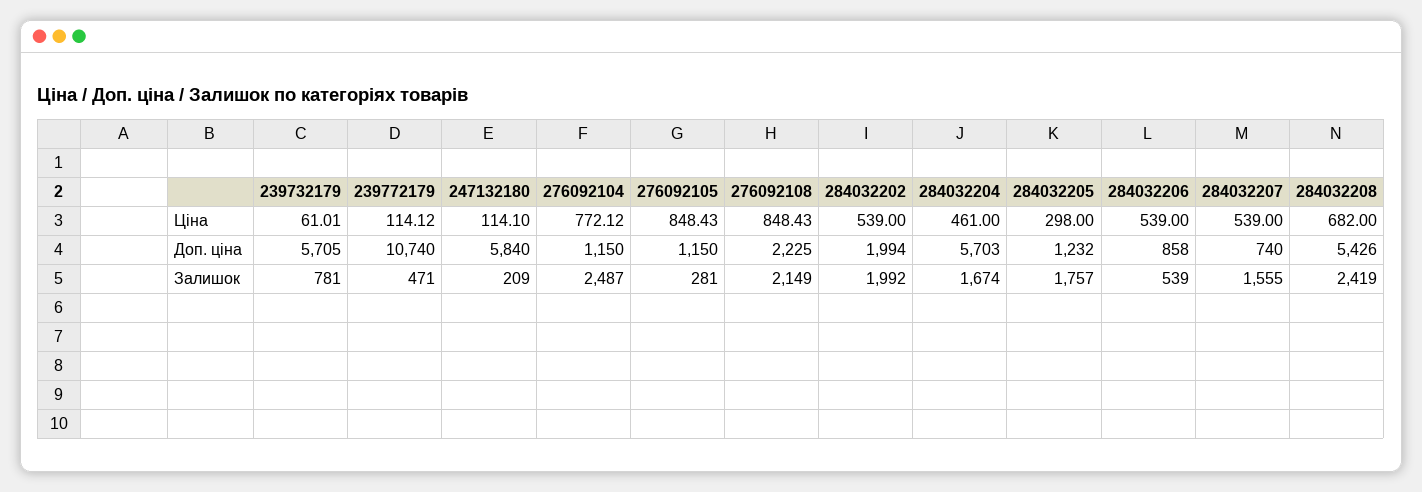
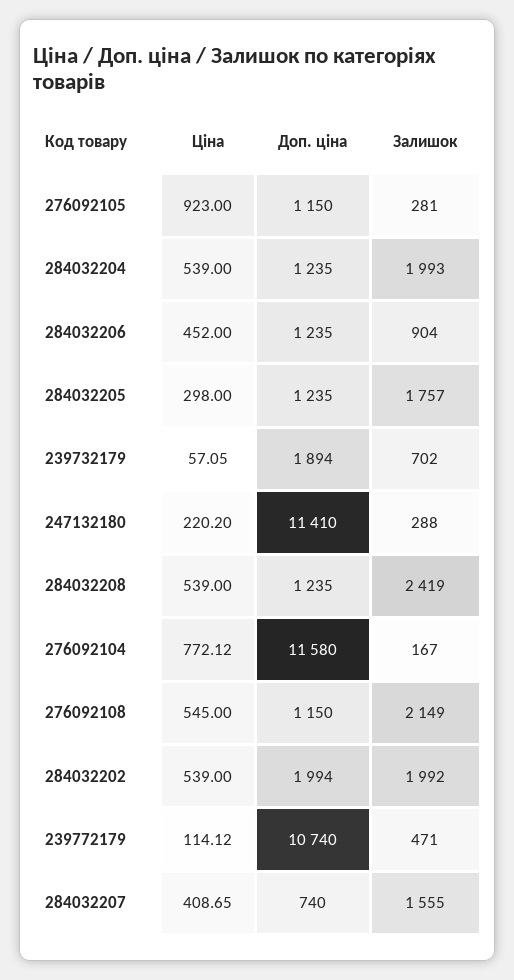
239732179, Ціна: 61.01 -> 57.05
247132180, Ціна: 114.1 -> 220.2
276092105, Ціна: 848.43 -> 923
276092108, Ціна: 848.43 -> 545
284032204, Ціна: 461 -> 539
284032206, Ціна: 539 -> 452
284032207, Ціна: 539 -> 408.65
284032208, Ціна: 682 -> 539
239732179, Доп. ціна: 5705 -> 1894
247132180, Доп. ціна: 5840 -> 11410
276092104, Доп. ціна: 1150 -> 11580
276092108, Доп. ціна: 2225 -> 1150
284032204, Доп. ціна: 5703 -> 1235
284032205, Доп. ціна: 1232 -> 1235
284032206, Доп. ціна: 858 -> 1235
284032208, Доп. ціна: 5426 -> 1235
239732179, Залишок: 781 -> 702
247132180, Залишок: 209 -> 288
276092104, Залишок: 2487 -> 167
284032204, Залишок: 1674 -> 1993
284032206, Залишок: 539 -> 904

